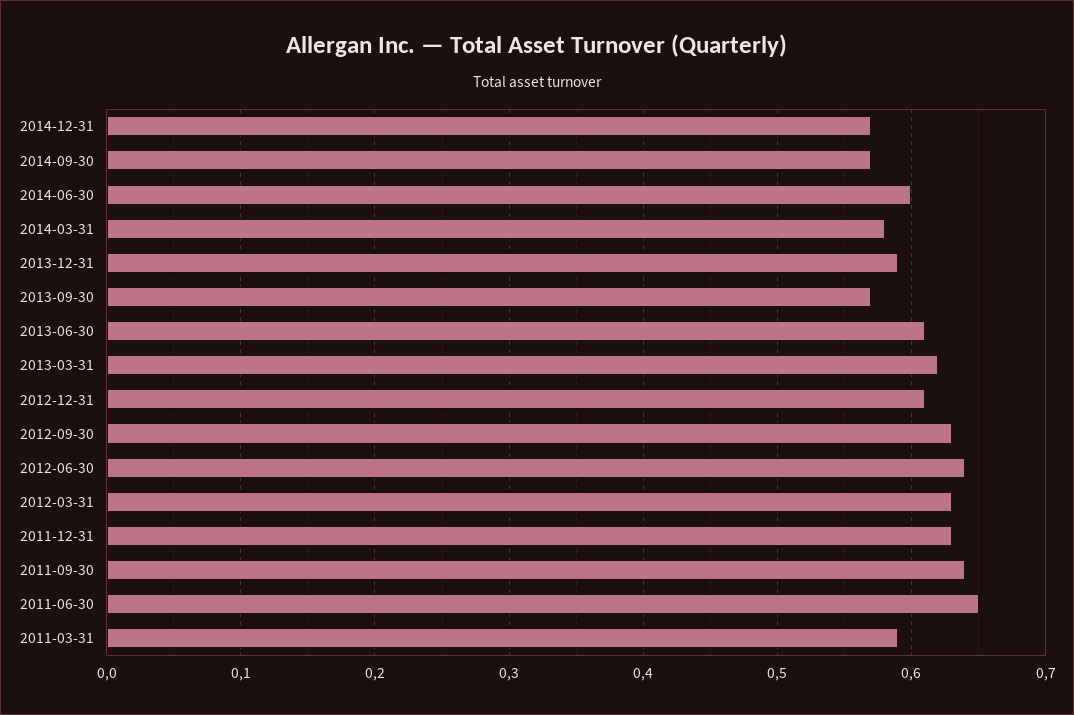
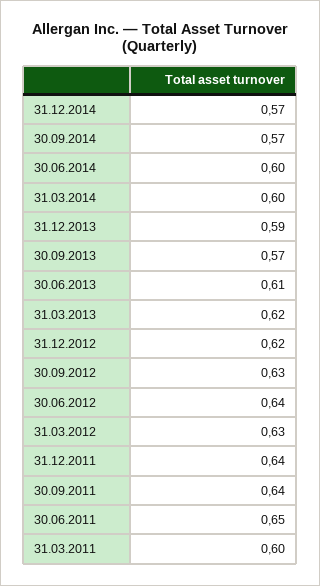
2014-03-31: 0.58 -> 0.6
2012-12-31: 0.61 -> 0.62
2011-12-31: 0.63 -> 0.64
2011-03-31: 0.59 -> 0.6

